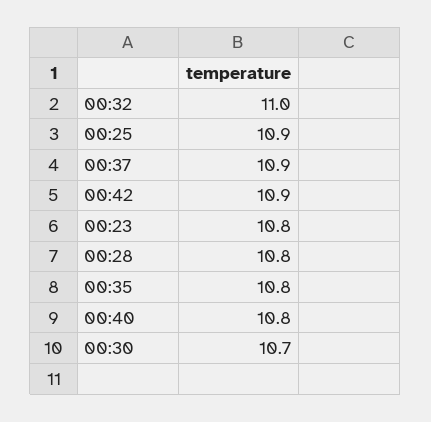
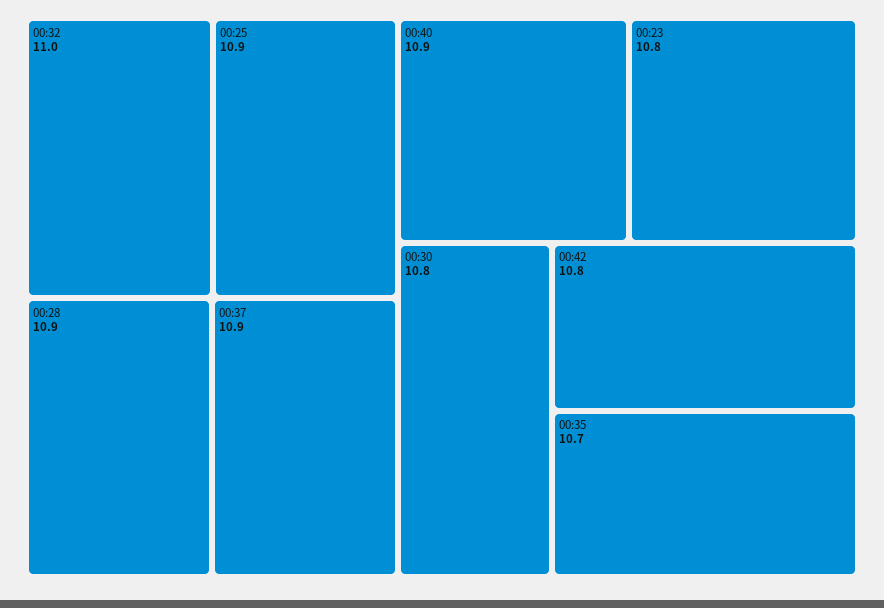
00:42: 10.9 -> 10.8
00:28: 10.8 -> 10.9
00:35: 10.8 -> 10.7
00:40: 10.8 -> 10.9
00:30: 10.7 -> 10.8

